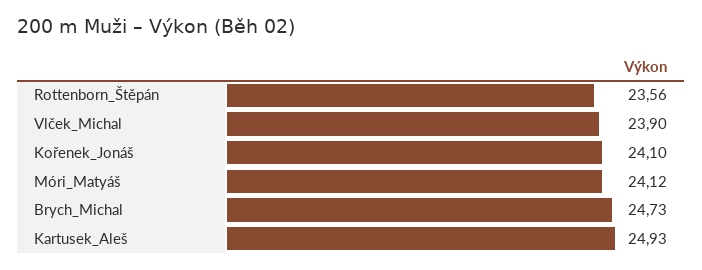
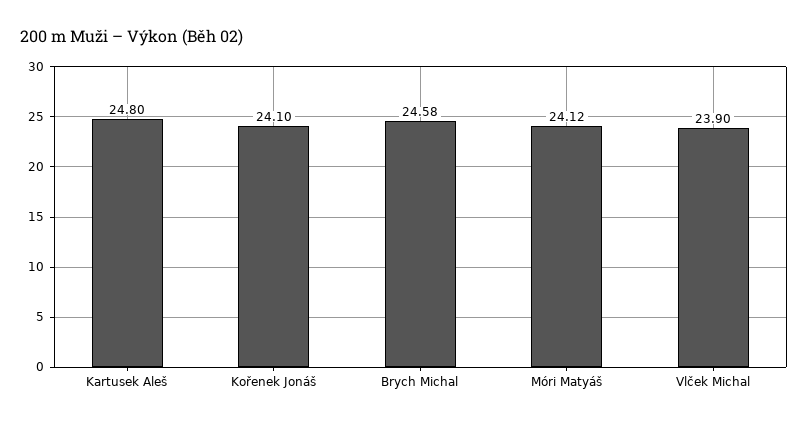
Rottenborn_Štěpán: 23.56 -> none
Brych_Michal: 24.73 -> 24.58
Kartusek_Aleš: 24.93 -> 24.8

